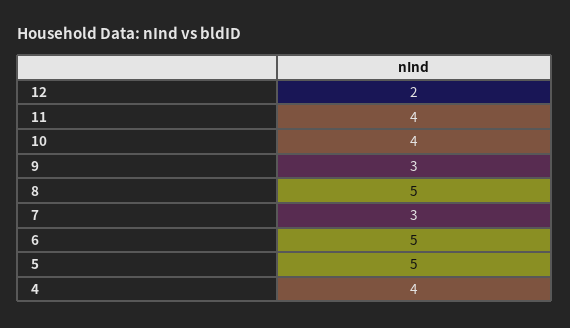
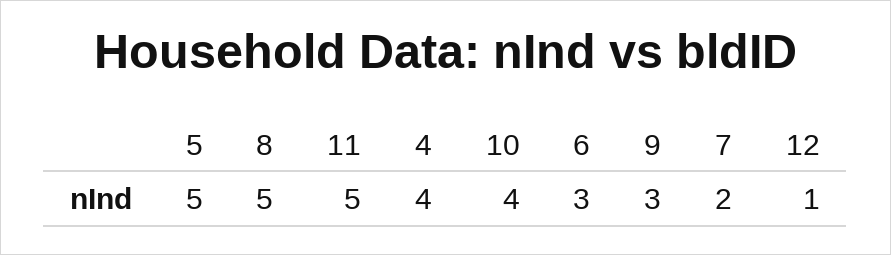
12: 2 -> 1
11: 4 -> 5
7: 3 -> 2
6: 5 -> 3

